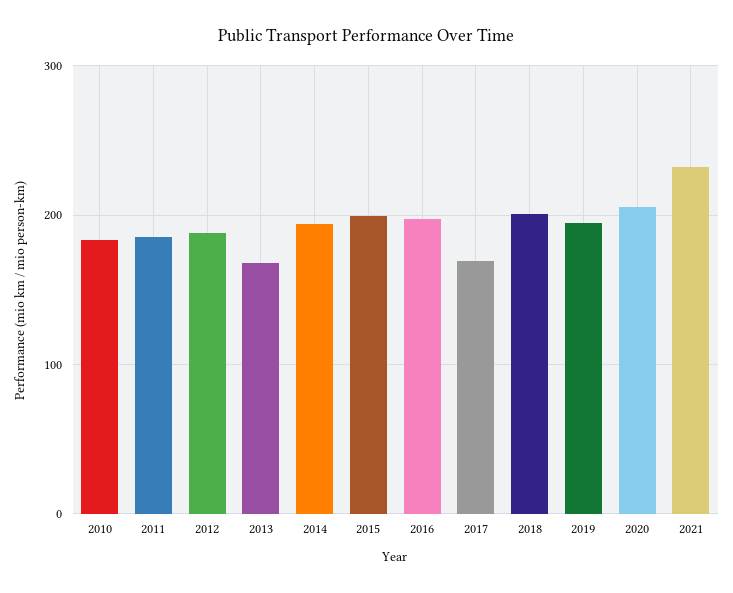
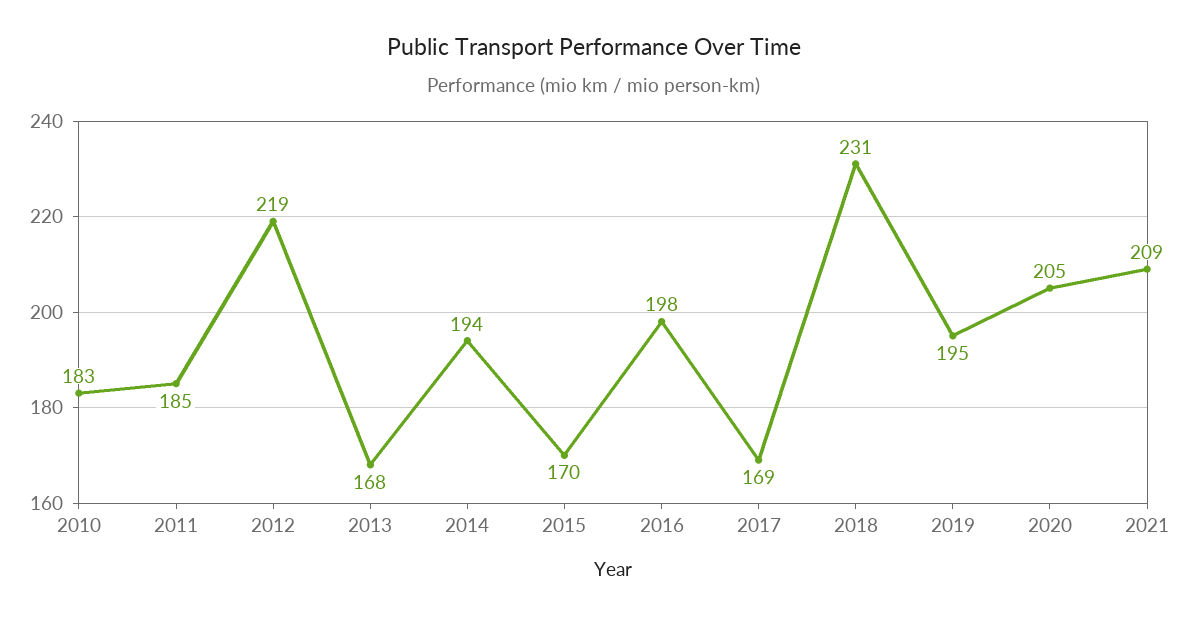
2012: 190 -> 219
2015: 200 -> 170
2018: 200 -> 231
2021: 230 -> 209

